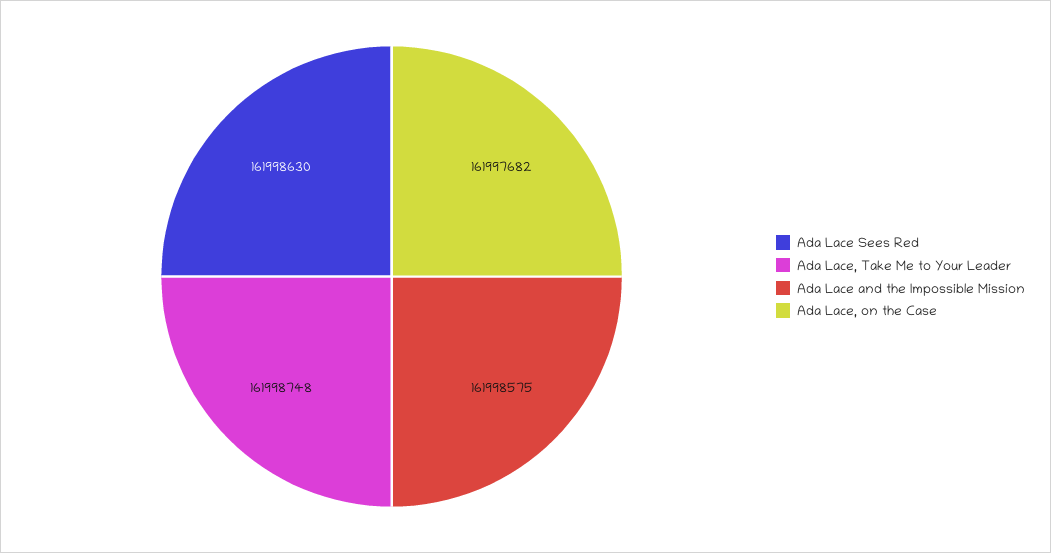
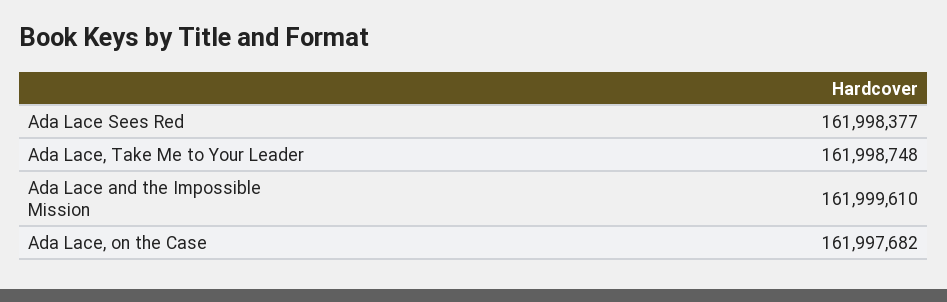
Ada Lace Sees Red: 161998630 -> 161998377
Ada Lace and the Impossible Mission: 161998575 -> 161999610

